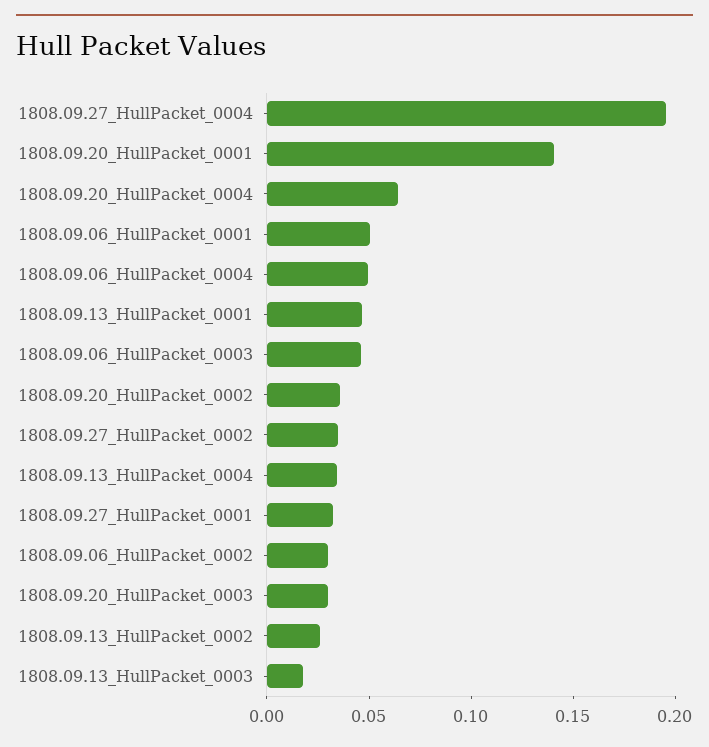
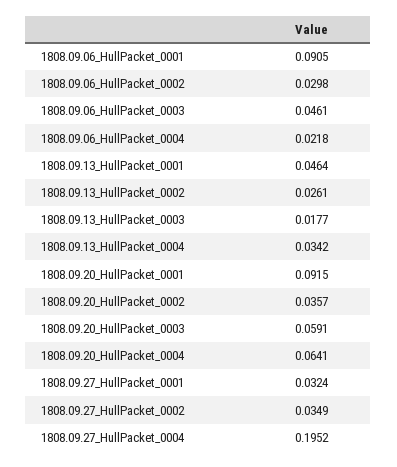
1808.09.20_HullPacket_0001: 0.14 -> 0.0915
1808.09.06_HullPacket_0001: 0.05 -> 0.0905
1808.09.06_HullPacket_0004: 0.05 -> 0.0218
1808.09.20_HullPacket_0003: 0.03 -> 0.0591

